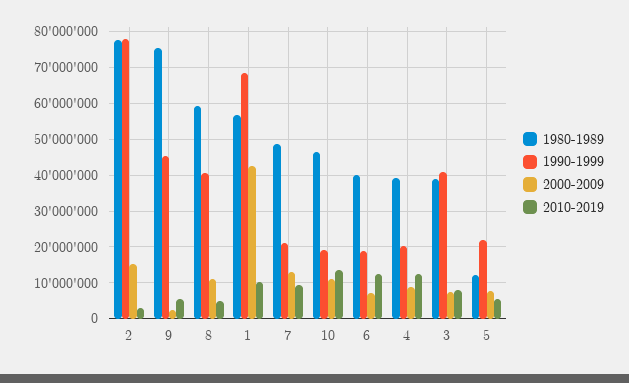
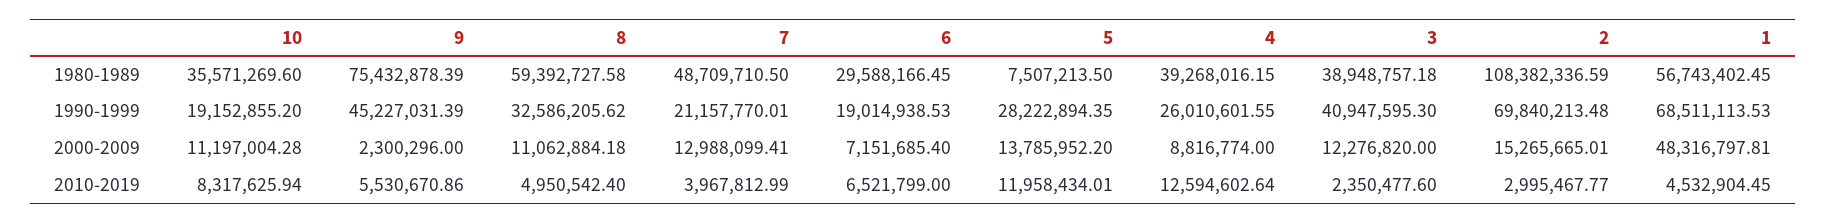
1980-1989, 2: 78000000 -> 108382336.59
1990-1999, 2: 78000000 -> 69840213.48
1990-1999, 8: 40000000 -> 32586205.62
2000-2009, 1: 42000000 -> 48316797.81
2010-2019, 1: 10000000 -> 4532904.45
2010-2019, 7: 10000000 -> 3967812.99
1980-1989, 10: 46000000 -> 35571269.6
2010-2019, 10: 14000000 -> 8317625.94
1980-1989, 6: 40000000 -> 29588166.45
2010-2019, 6: 12000000 -> 6521799
1990-1999, 4: 20000000 -> 26010601.55
2000-2009, 3: 8000000 -> 12276820
2010-2019, 3: 8000000 -> 2350477.6
1980-1989, 5: 12000000 -> 7507213.5
1990-1999, 5: 22000000 -> 28222894.35
2000-2009, 5: 8000000 -> 13785952.2
2010-2019, 5: 6000000 -> 11958434.01

